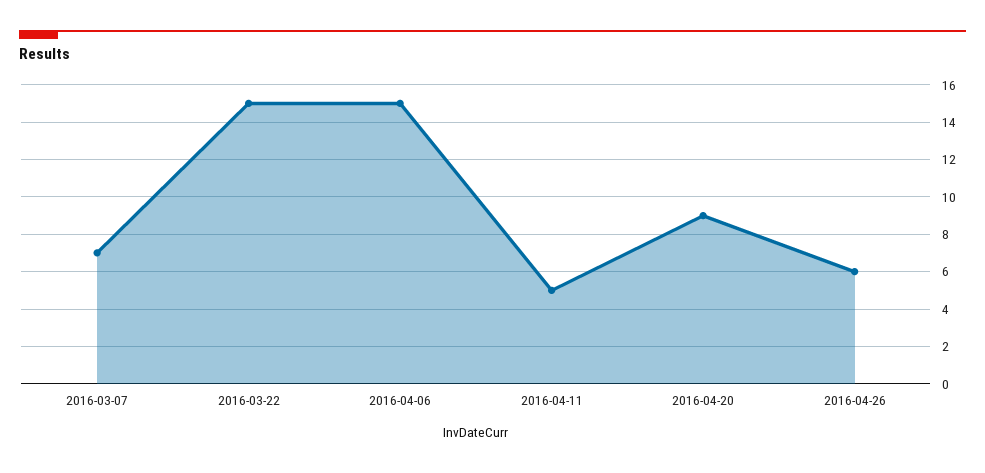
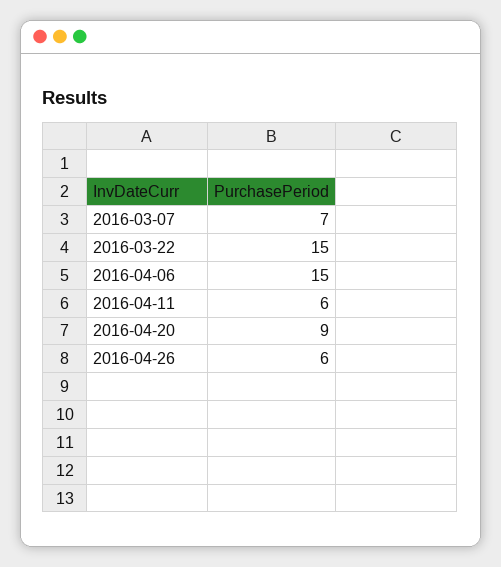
2016-04-11: 5 -> 6

